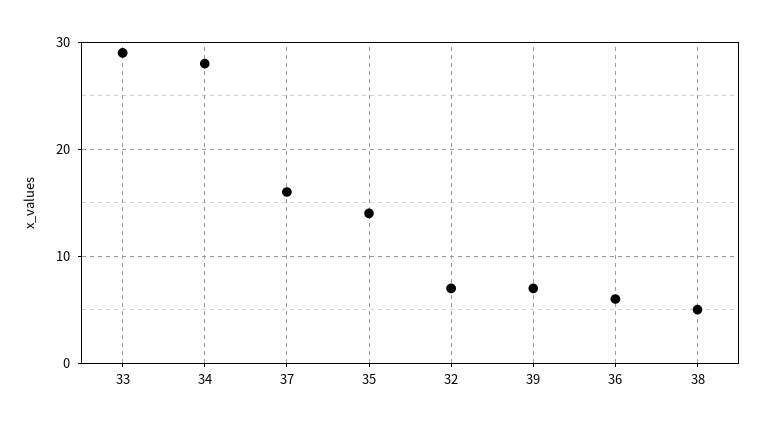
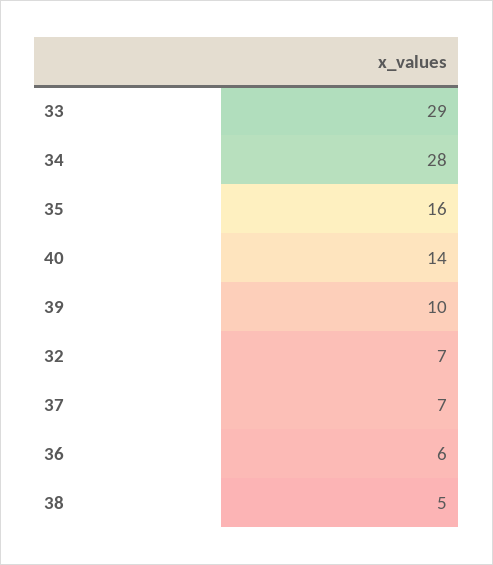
37: 16 -> 7
35: 14 -> 16
39: 7 -> 10
40: none -> 14

